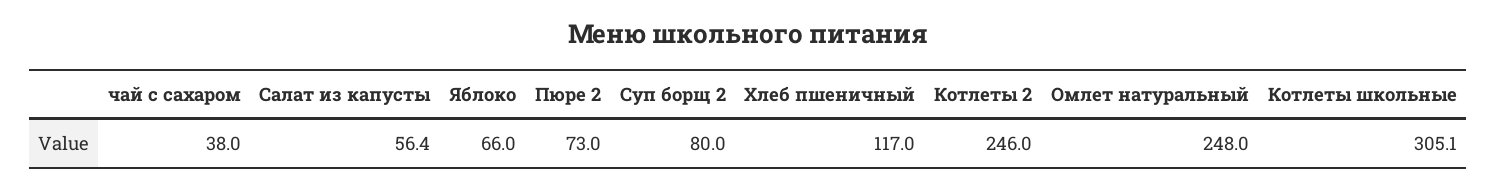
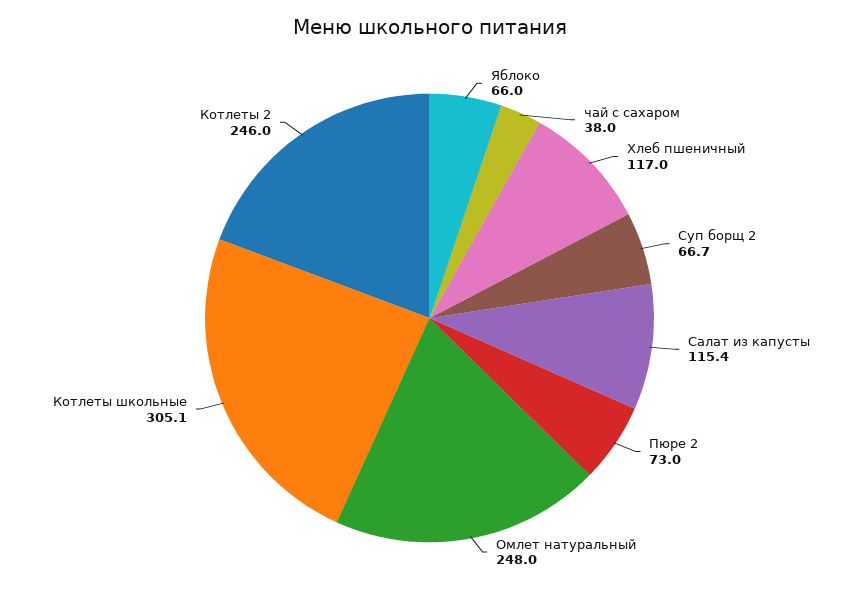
Салат из капусты: 56.4 -> 115.4
Суп борщ 2: 80 -> 66.7

